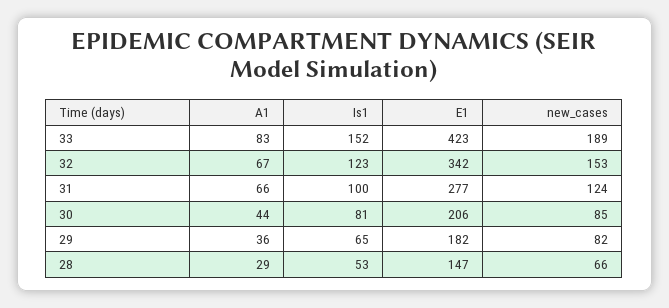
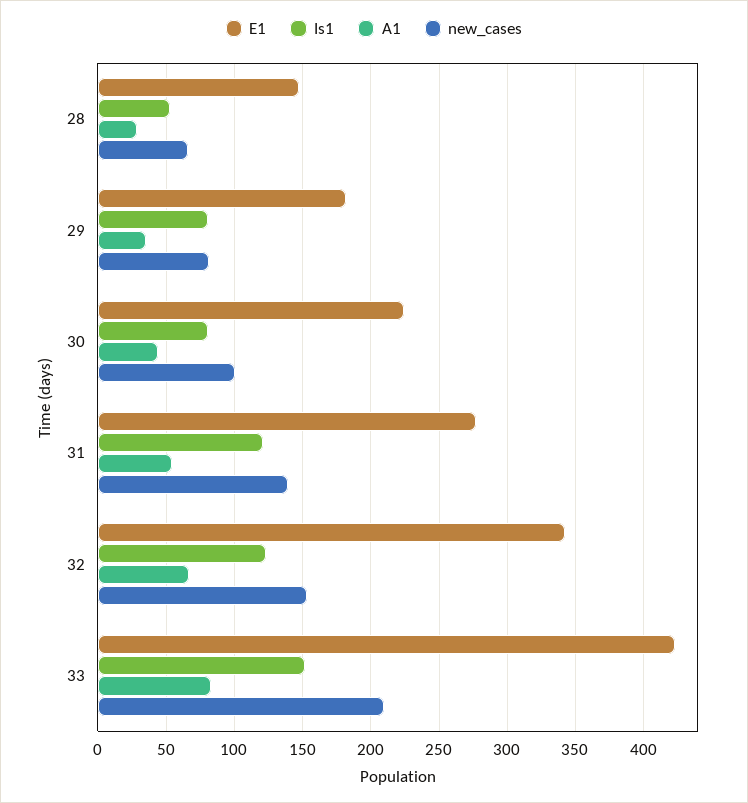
new_cases, 33: 189 -> 210
A1, 31: 66 -> 55
Is1, 31: 100 -> 120
new_cases, 31: 124 -> 140
E1, 30: 206 -> 225
new_cases, 30: 85 -> 100
Is1, 29: 65 -> 80

